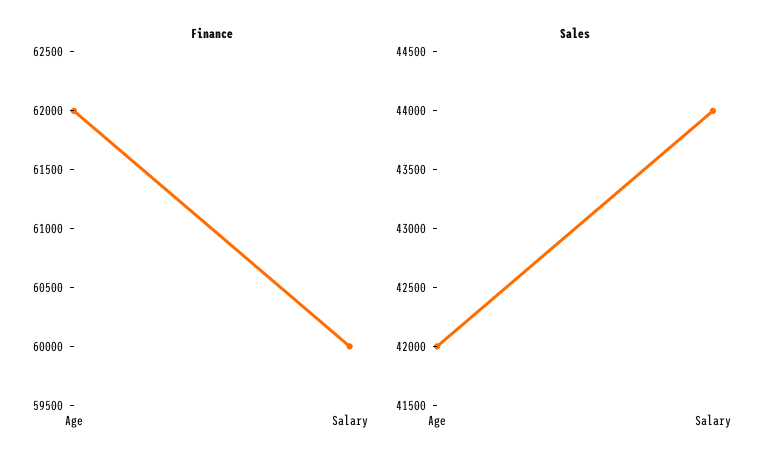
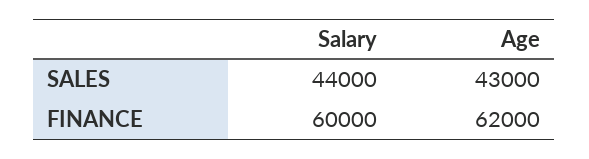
Sales, Age: 42000 -> 43000

